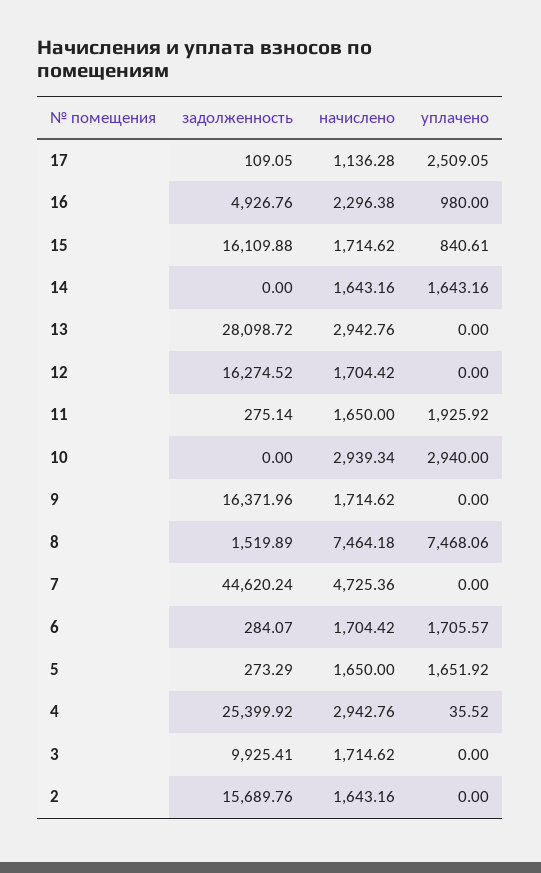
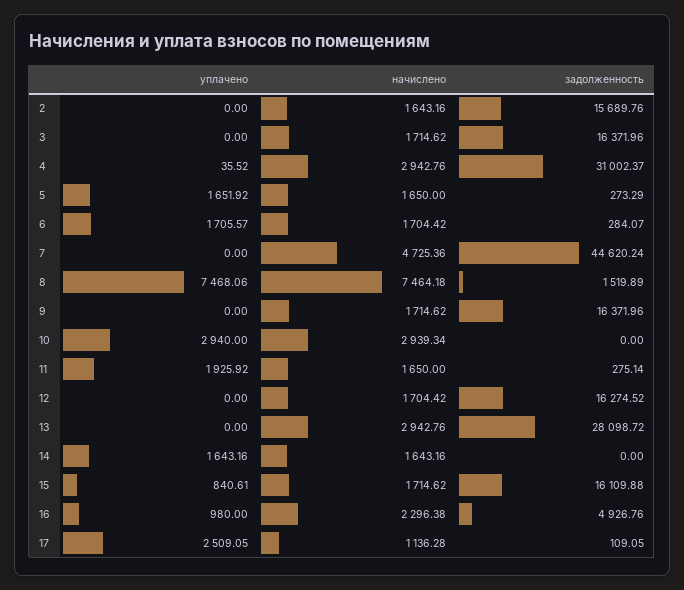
задолженность, 4: 25399.92 -> 31002.37
задолженность, 3: 9925.41 -> 16371.96

